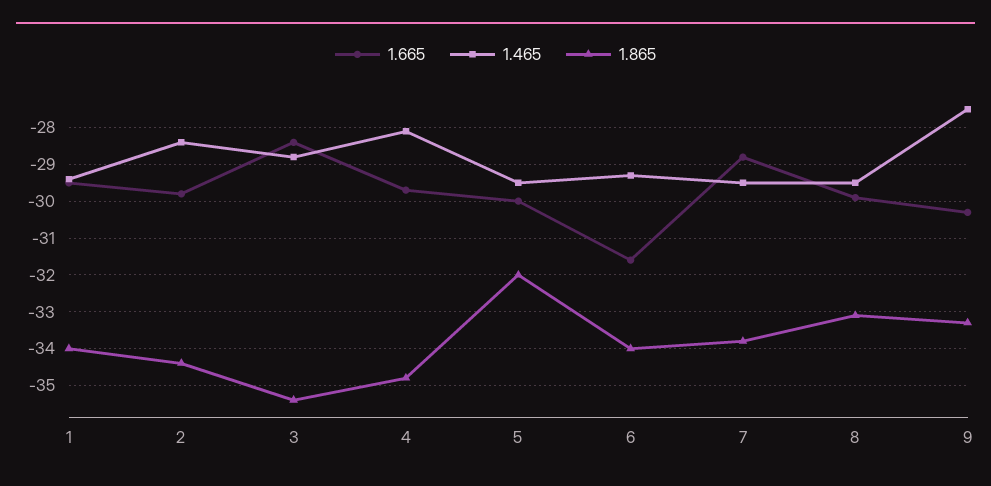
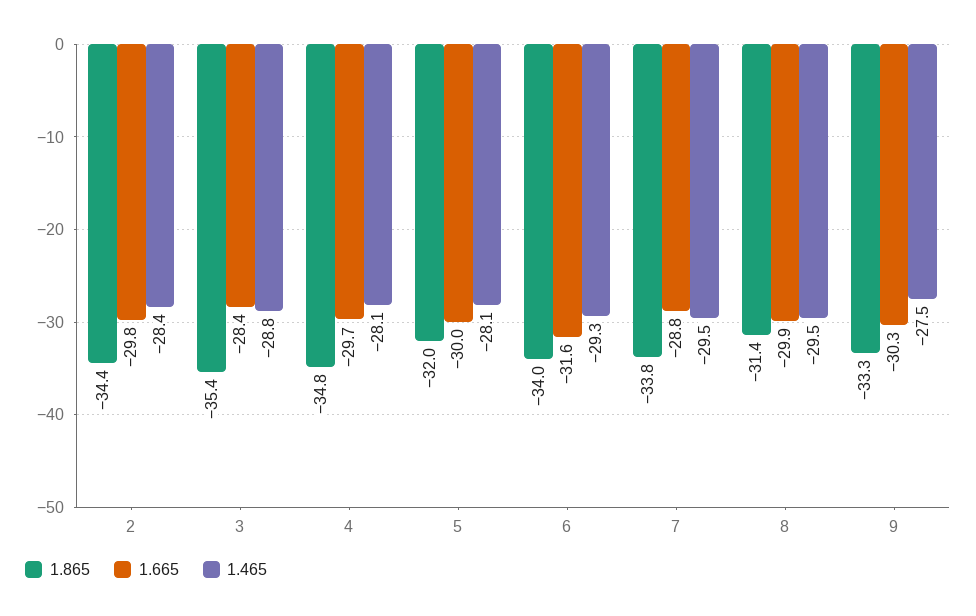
1.665, 1: -29.5 -> none
1.465, 1: -29.5 -> none
1.865, 1: -34 -> none
1.465, 5: -29.5 -> -28.1
1.865, 8: -33 -> -31.4

